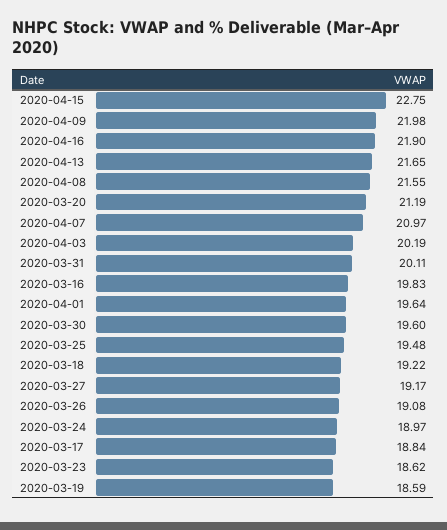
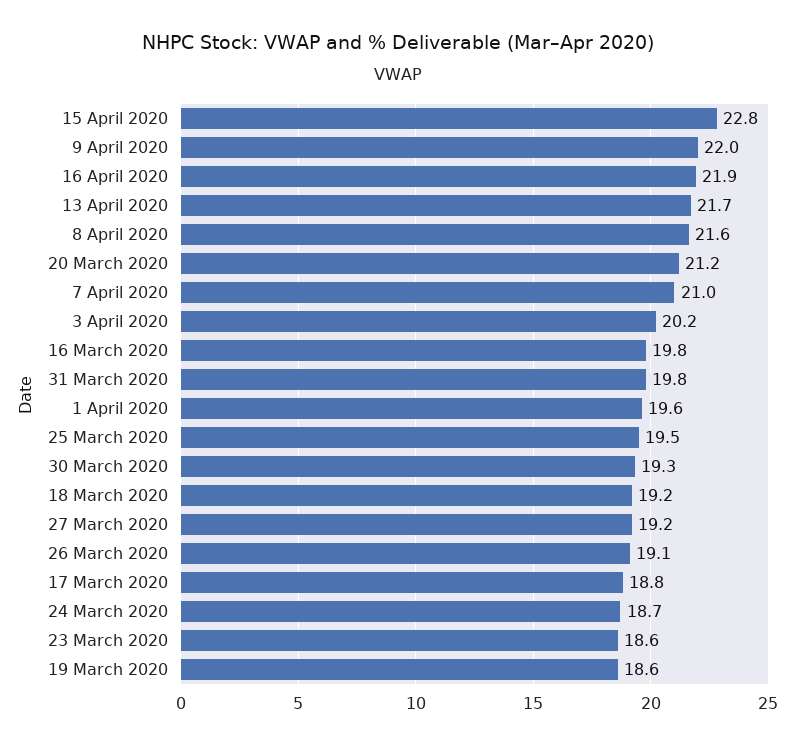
2020-03-31: 20.11 -> 19.8
2020-03-30: 19.6 -> 19.3
2020-03-24: 18.97 -> 18.7

